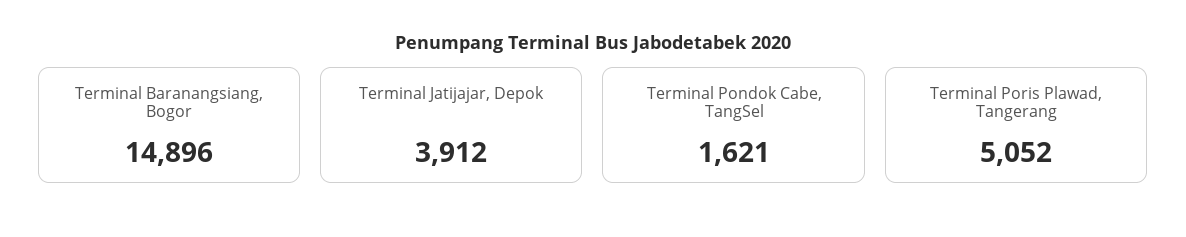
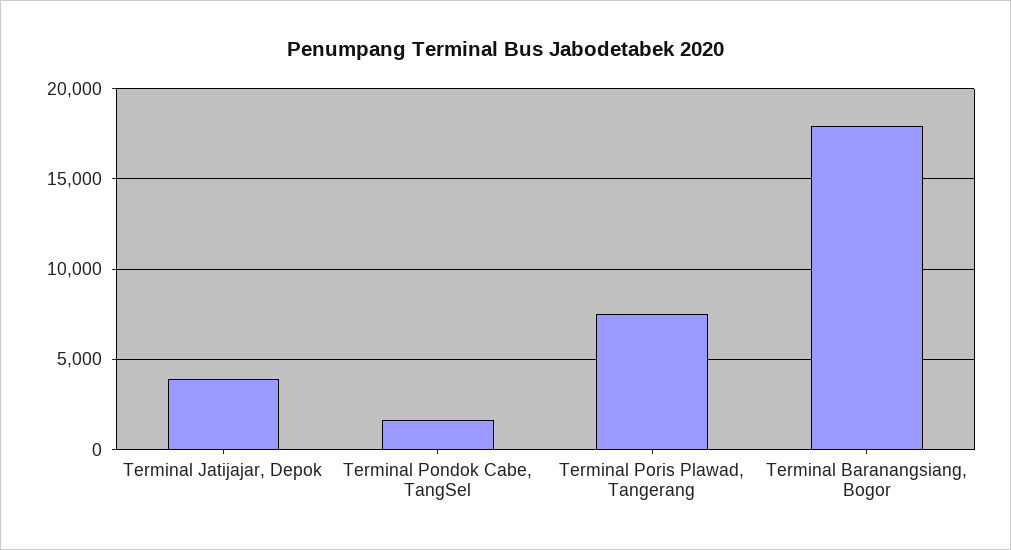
Terminal Baranangsiang, Bogor: 14896 -> 18000
Terminal Poris Plawad, Tangerang: 5052 -> 7500

